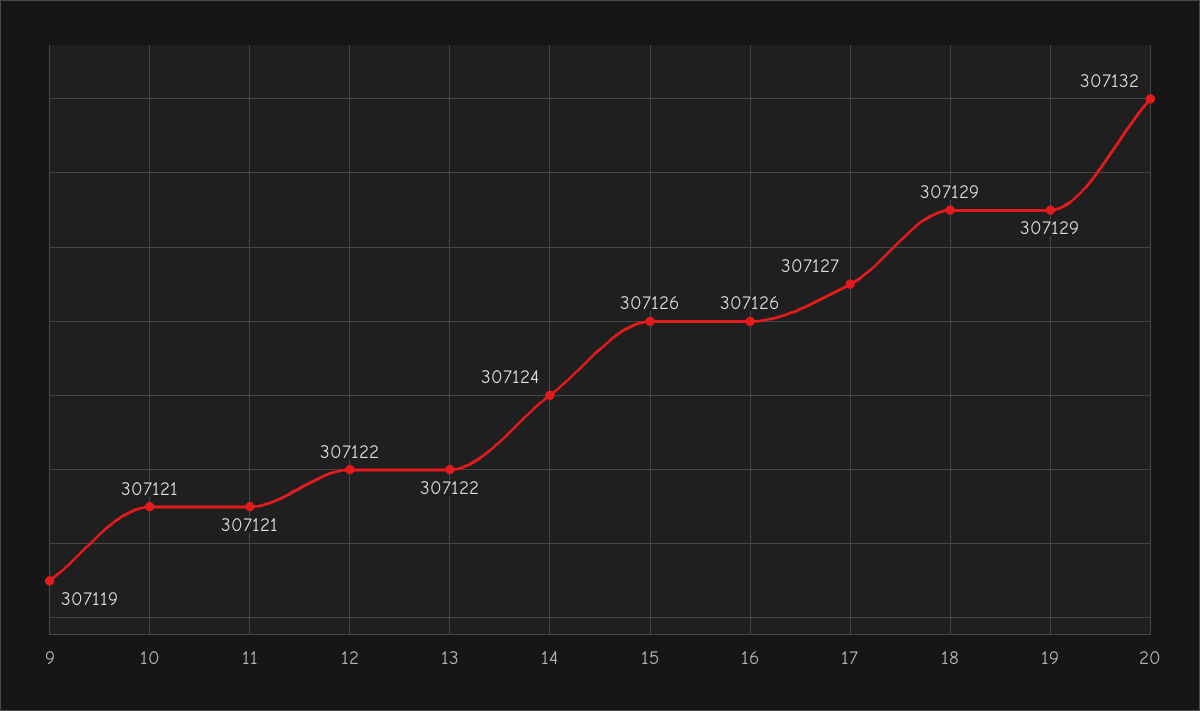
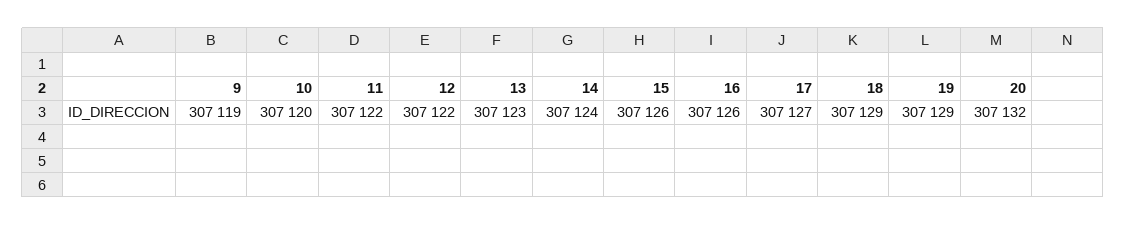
10: 307121 -> 307120
11: 307121 -> 307122
13: 307122 -> 307123

